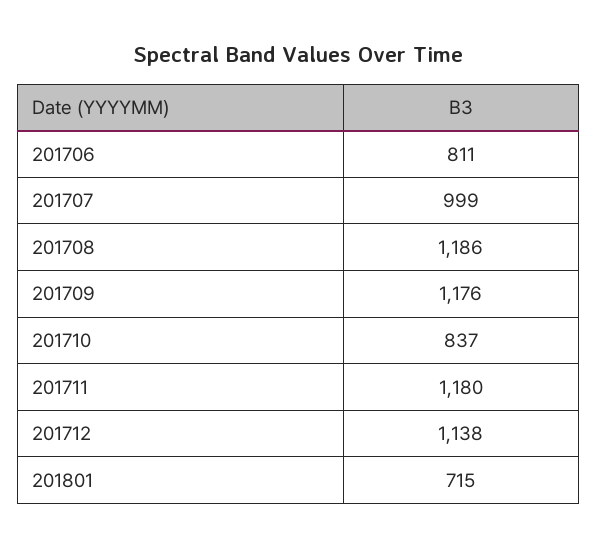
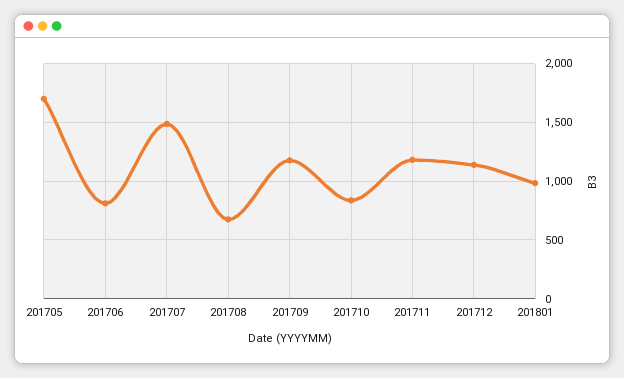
201707: 999 -> 1500
201708: 1186 -> 700
201801: 715 -> 1000
201705: none -> 1700

